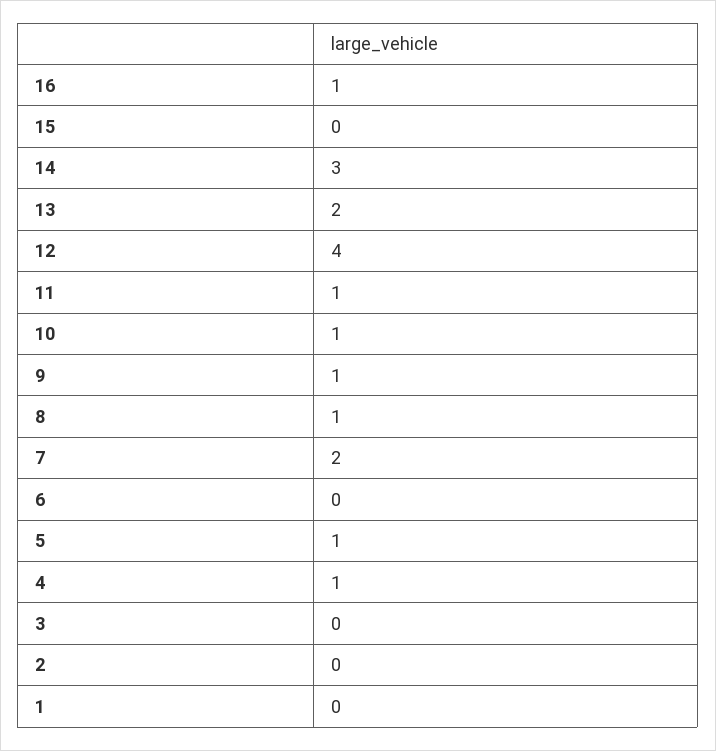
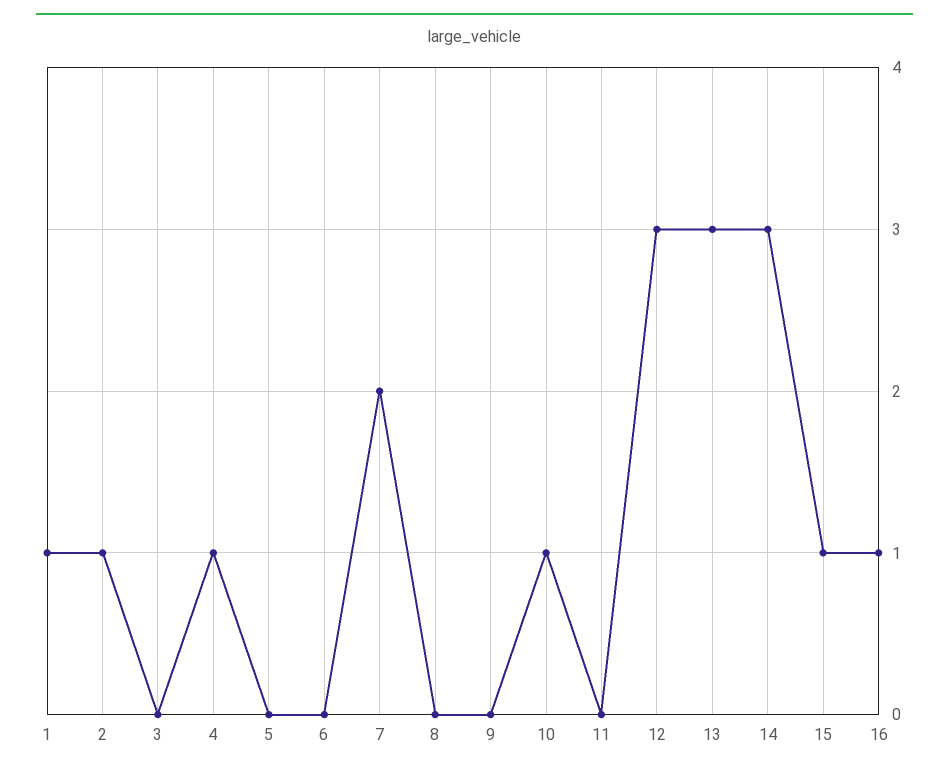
15: 0 -> 1
13: 2 -> 3
12: 4 -> 3
11: 1 -> 0
9: 1 -> 0
8: 1 -> 0
5: 1 -> 0
2: 0 -> 1
1: 0 -> 1

